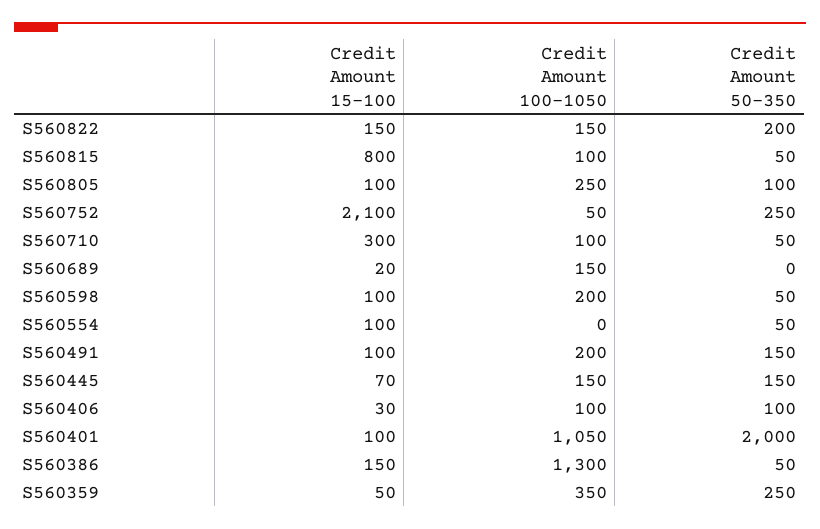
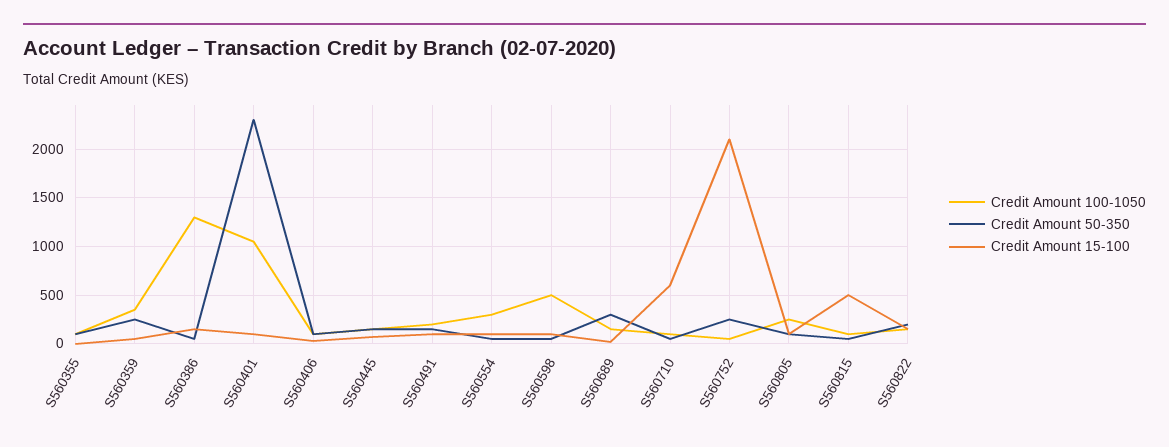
Credit Amount 15-100, S560815: 800 -> 500
Credit Amount 15-100, S560710: 300 -> 600
Credit Amount 50-350, S560689: 0 -> 300
Credit Amount 100-1050, S560598: 200 -> 500
Credit Amount 100-1050, S560554: 0 -> 300
Credit Amount 50-350, S560401: 2000 -> 2300
Credit Amount 100-1050, S560355: none -> 100
Credit Amount 50-350, S560355: none -> 100
Credit Amount 15-100, S560355: none -> 0

